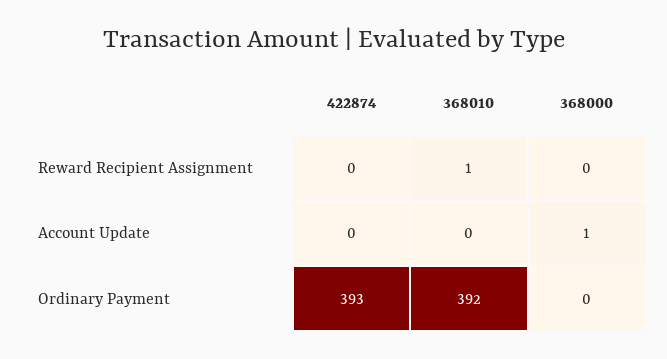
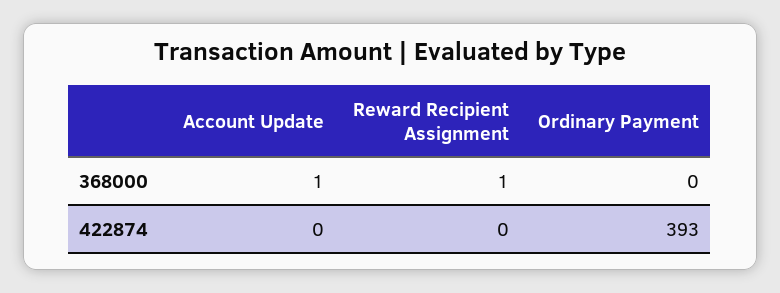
368010, Reward Recipient Assignment: 1 -> none
368000, Reward Recipient Assignment: 0 -> 1
368010, Account Update: 0 -> none
368010, Ordinary Payment: 392 -> none

